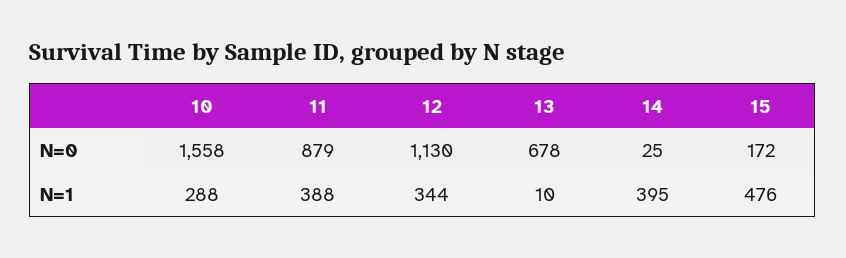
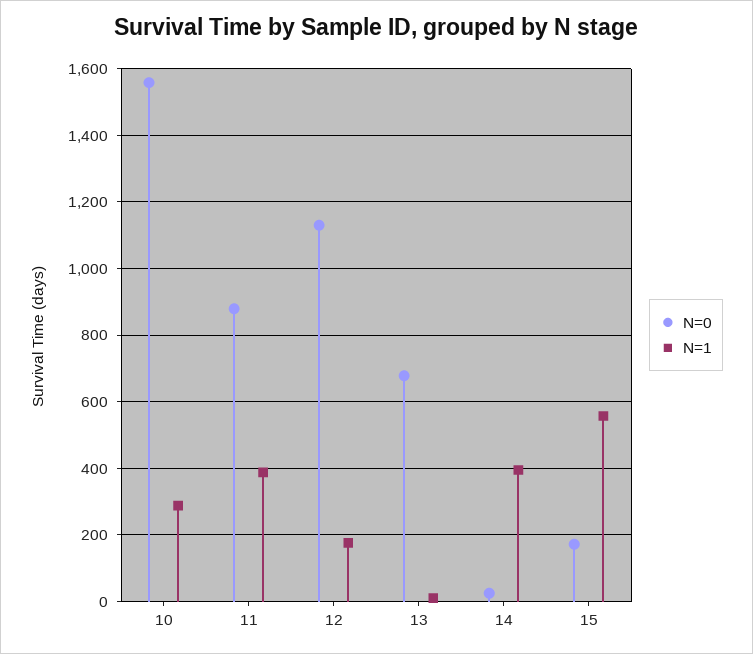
N=1, 12: 344 -> 180
N=1, 15: 476 -> 560

